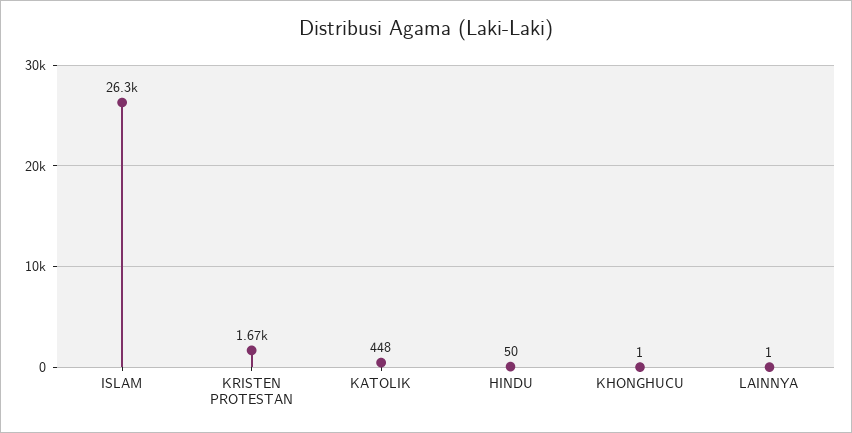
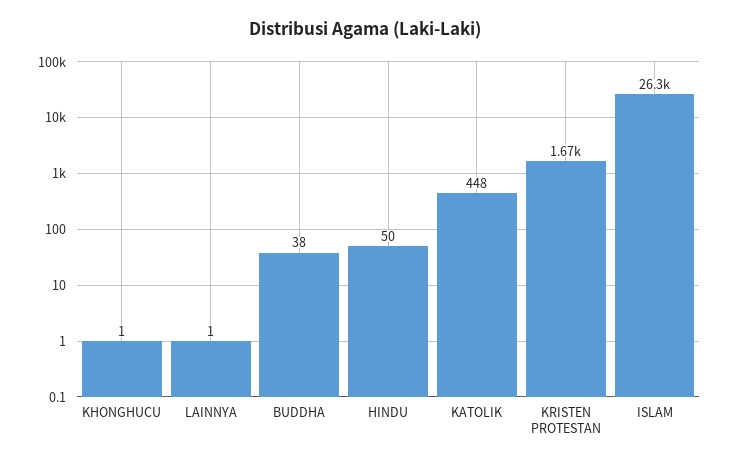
BUDDHA: none -> 38

